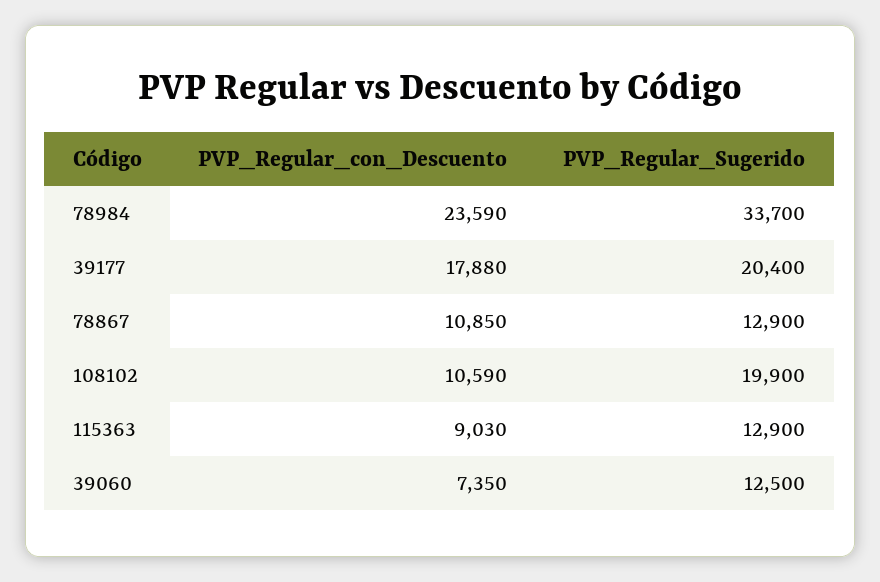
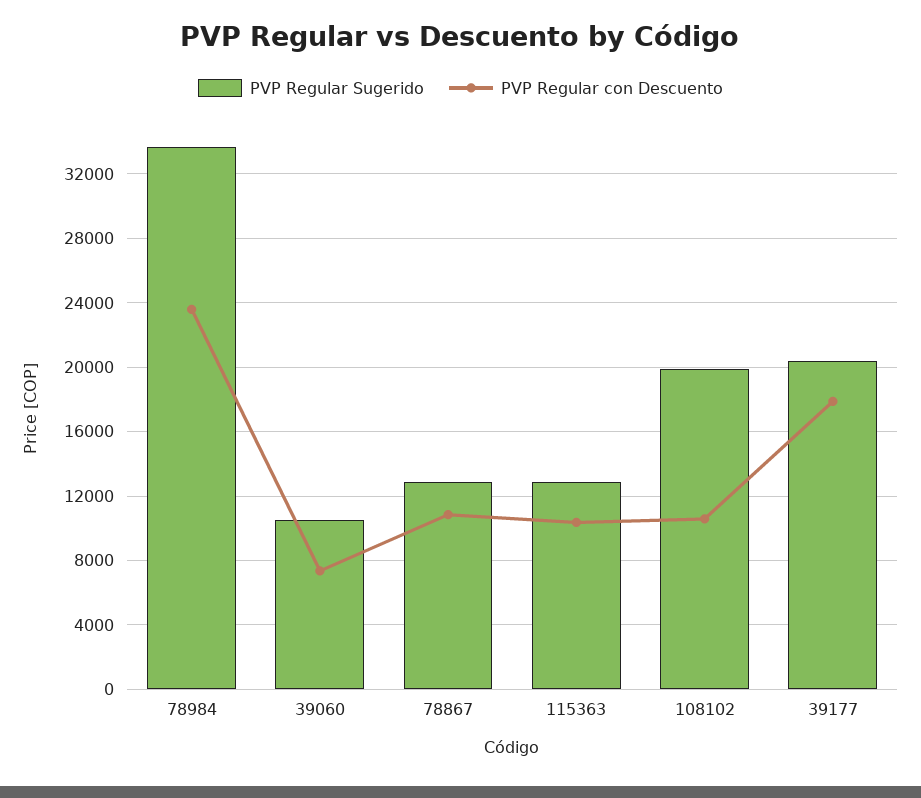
PVP_Regular_con_Descuento, 115363: 9030 -> 10500
PVP_Regular_Sugerido, 39060: 12500 -> 10500

